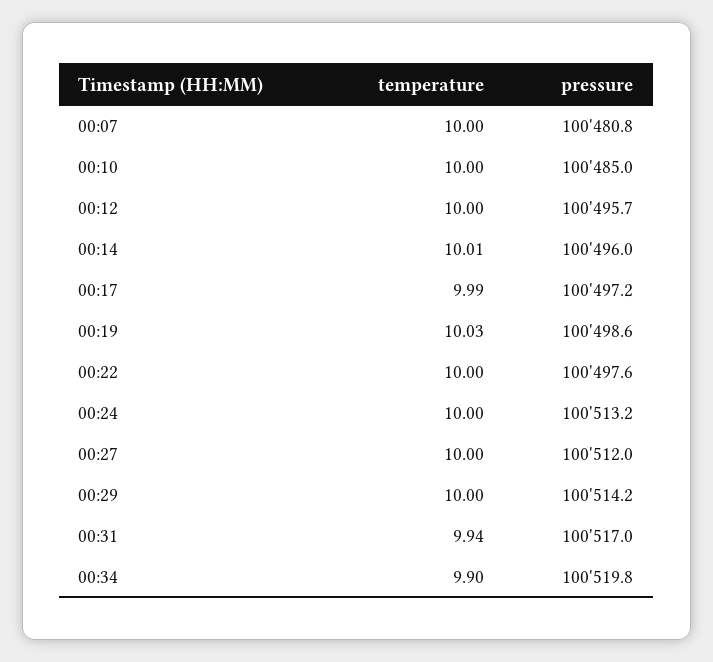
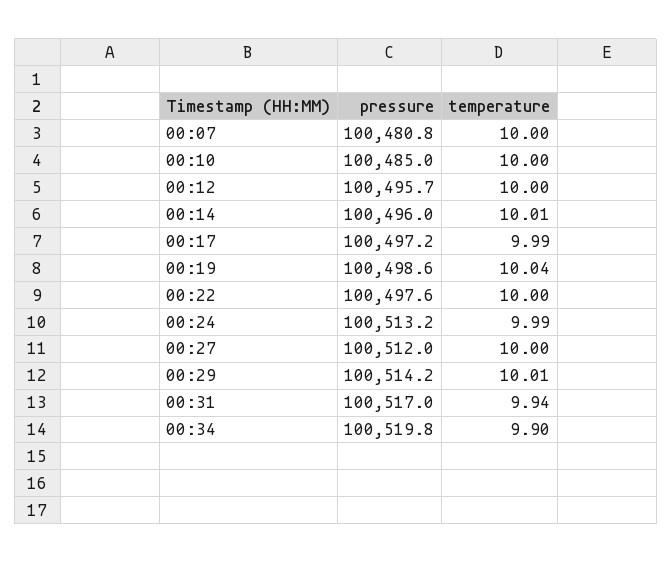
temperature, 00:19: 10.03 -> 10.04
temperature, 00:24: 10 -> 9.99
temperature, 00:29: 10 -> 10.01

